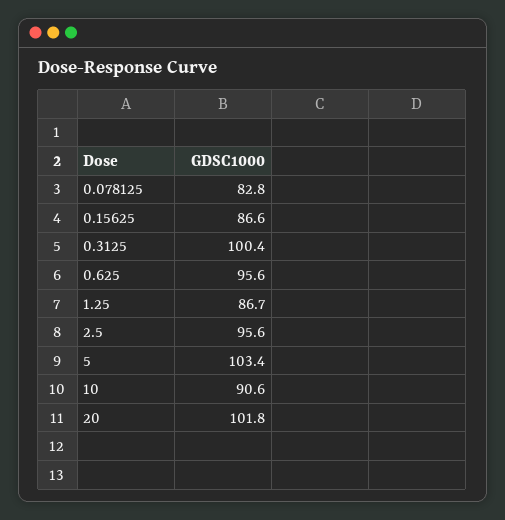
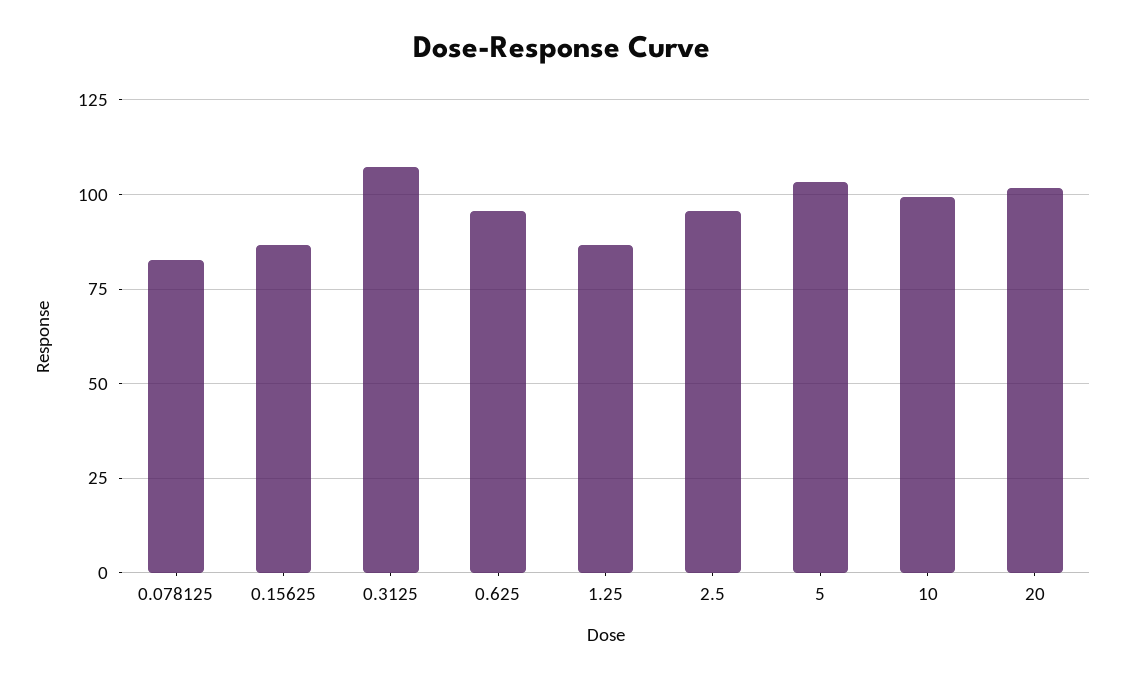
0.3125: 100.4 -> 107.5
10: 90.6 -> 100

